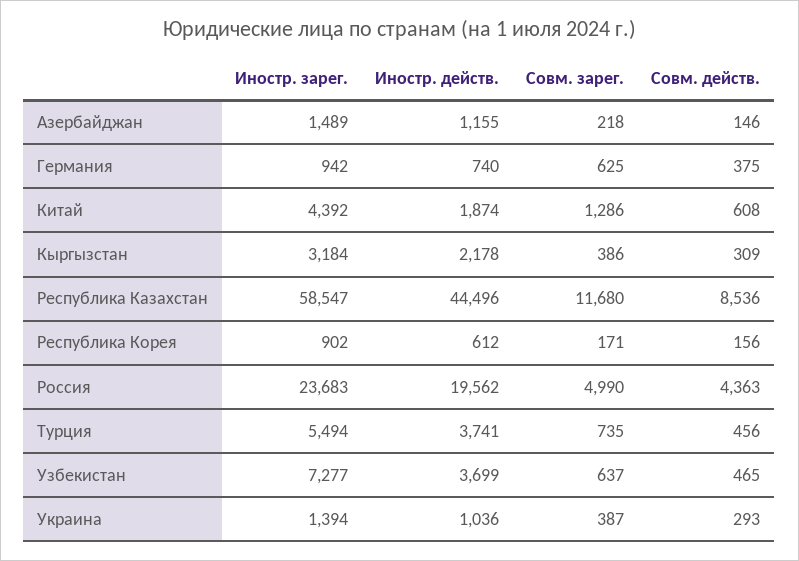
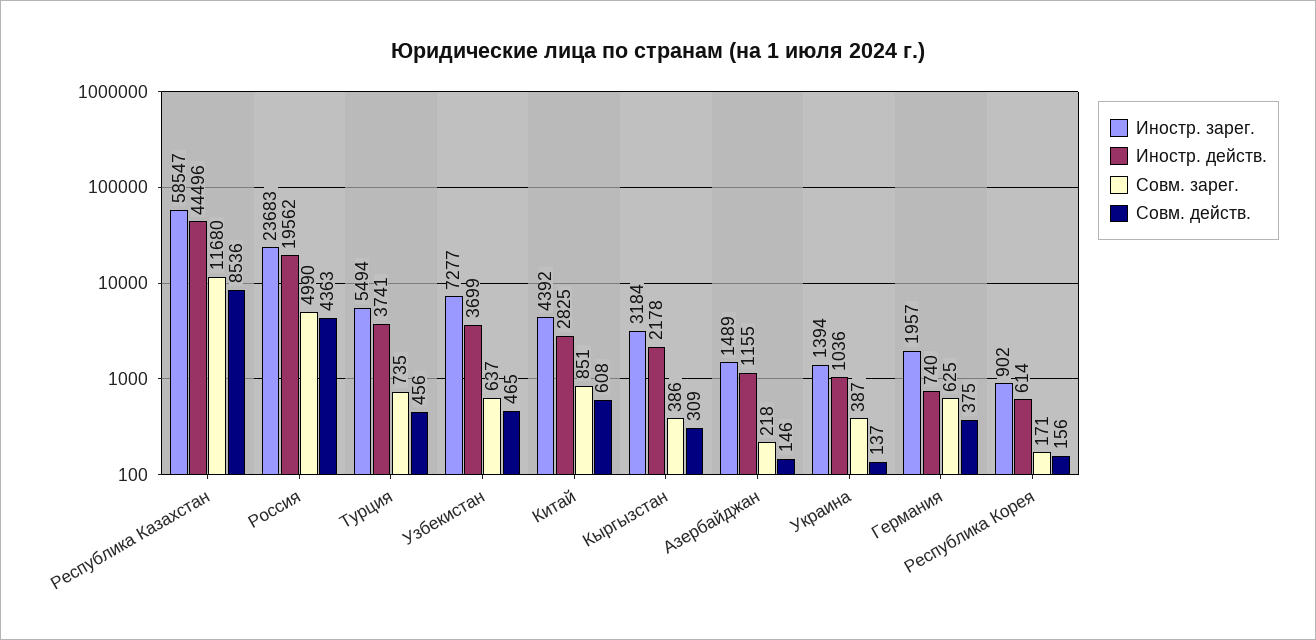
Иностр. зарег., Германия: 942 -> 1957
Иностр. действ., Китай: 1874 -> 2825
Совм. зарег., Китай: 1286 -> 851
Иностр. действ., Республика Корея: 612 -> 614
Совм. действ., Украина: 293 -> 137

